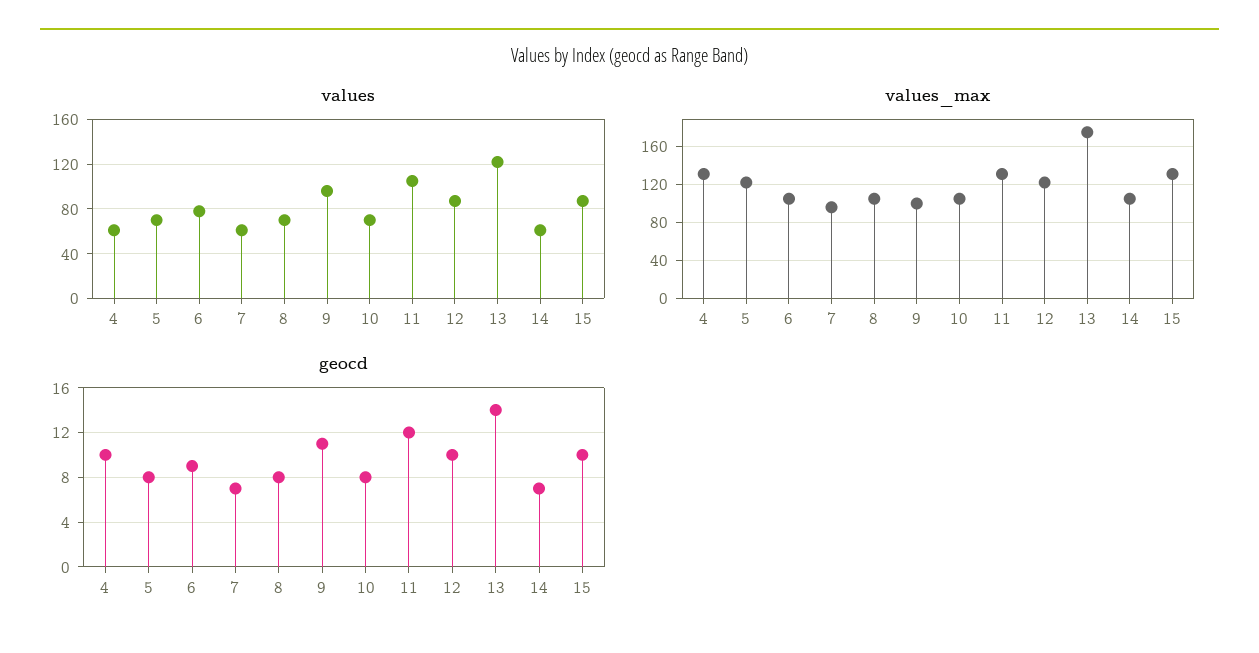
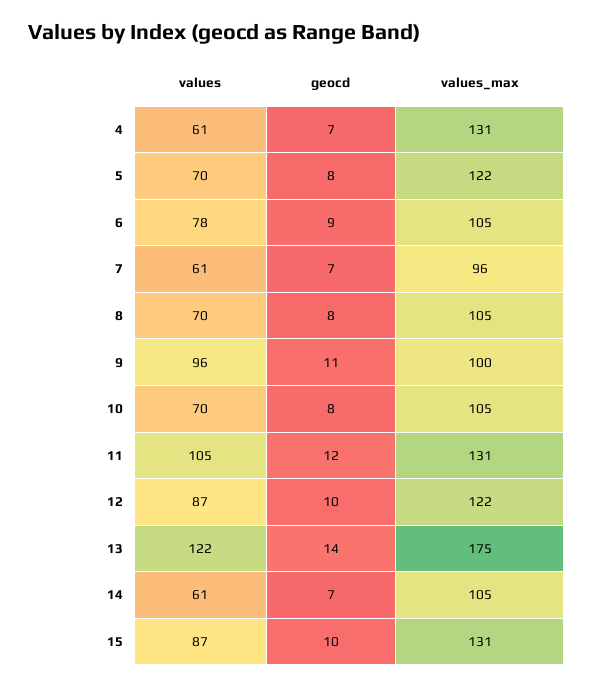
geocd, 4: 10 -> 7

